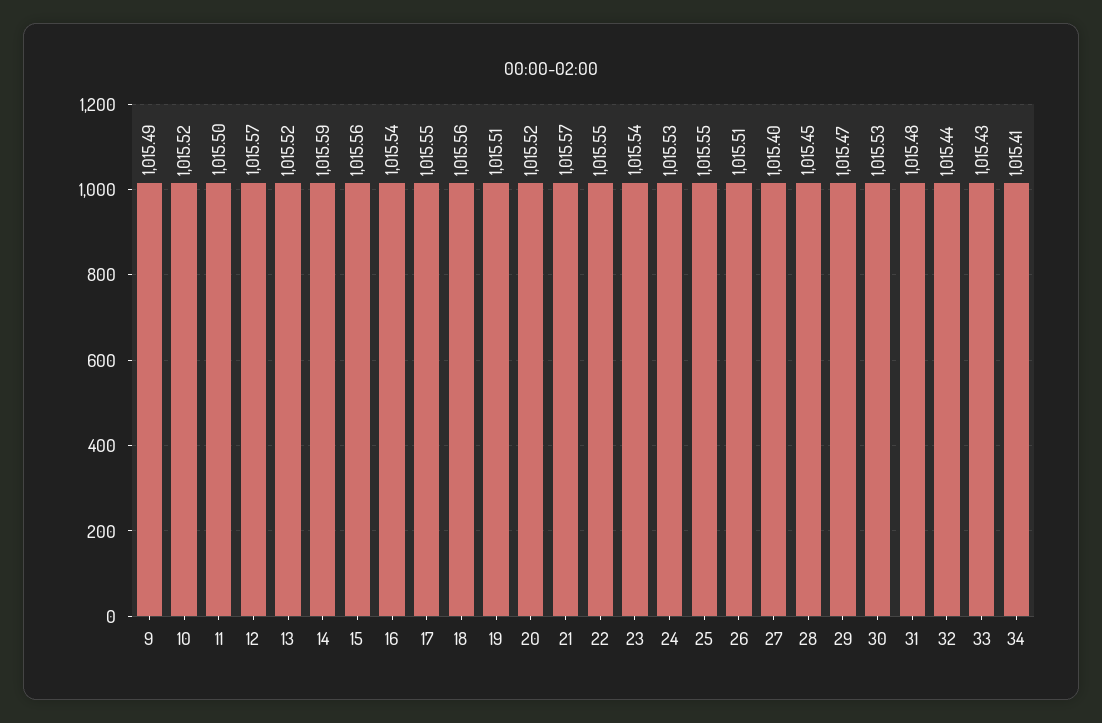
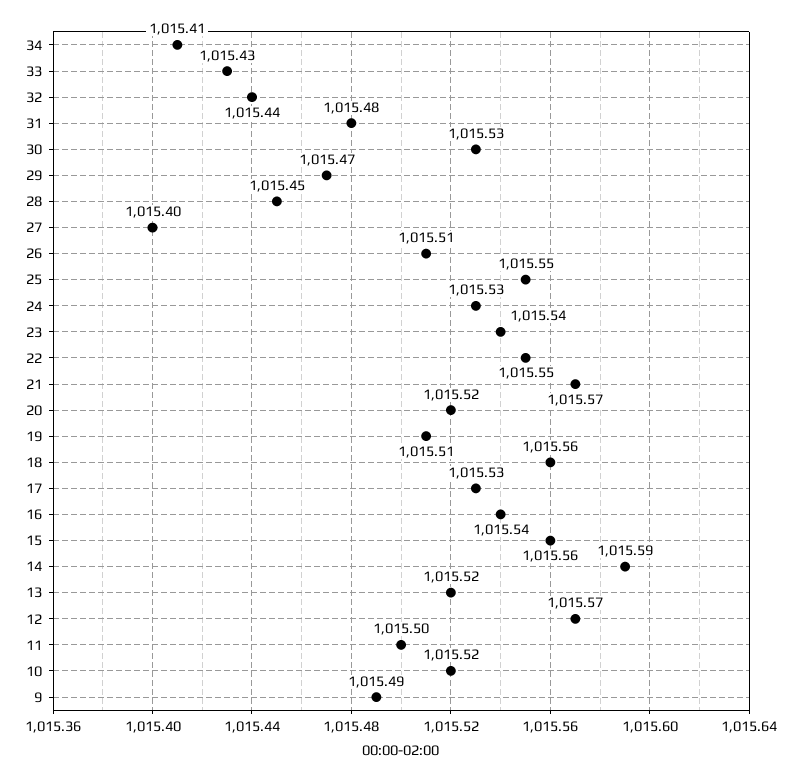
17: 1015.55 -> 1015.53

